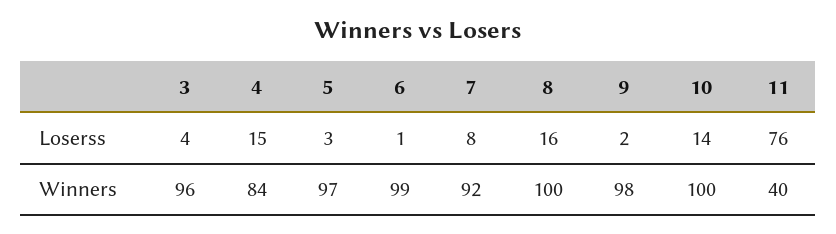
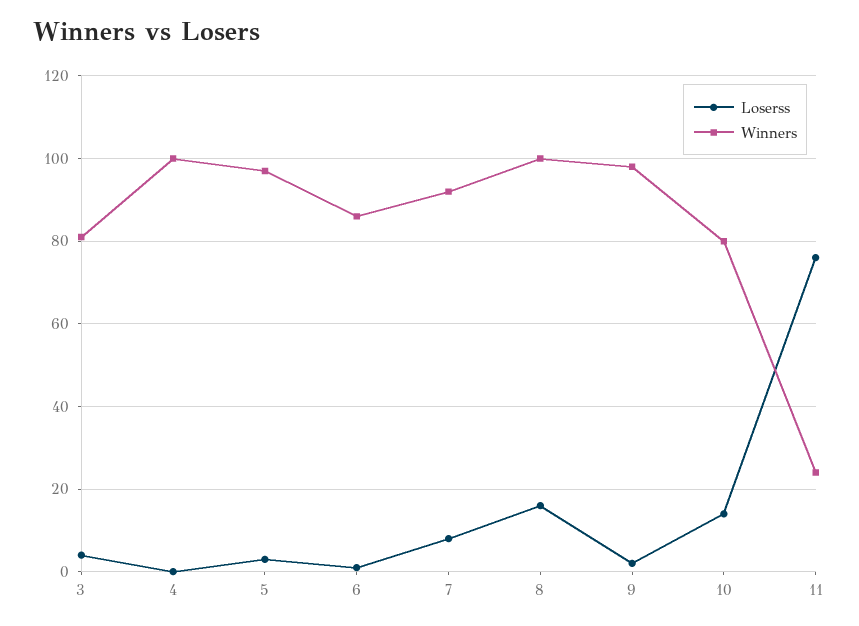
Loserss, 4: 15 -> 0
Winners, 3: 96 -> 80
Winners, 4: 84 -> 100
Winners, 6: 99 -> 85
Winners, 10: 100 -> 80
Winners, 11: 40 -> 25

